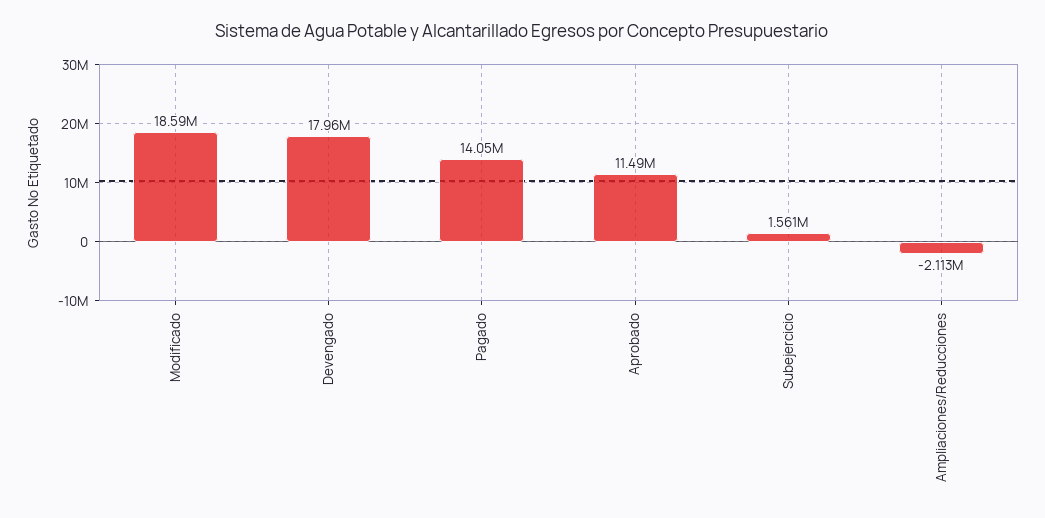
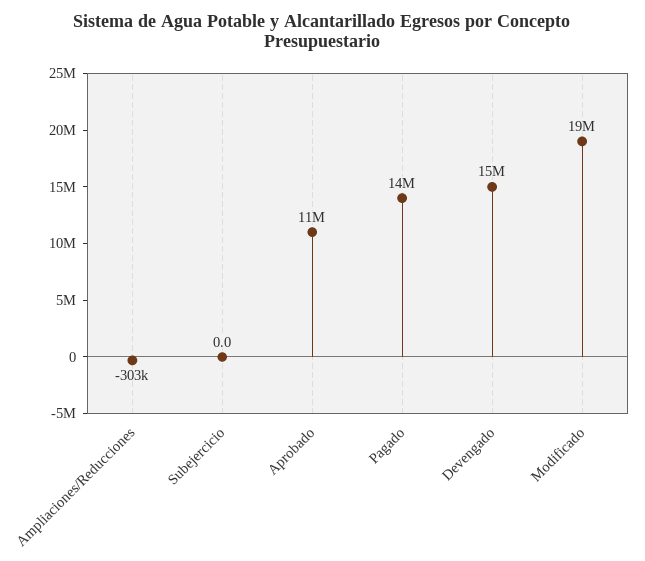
Devengado: 17960000 -> 15000000
Subejercicio: 1561000 -> 0
Ampliaciones/Reducciones: -2113000 -> -303000

